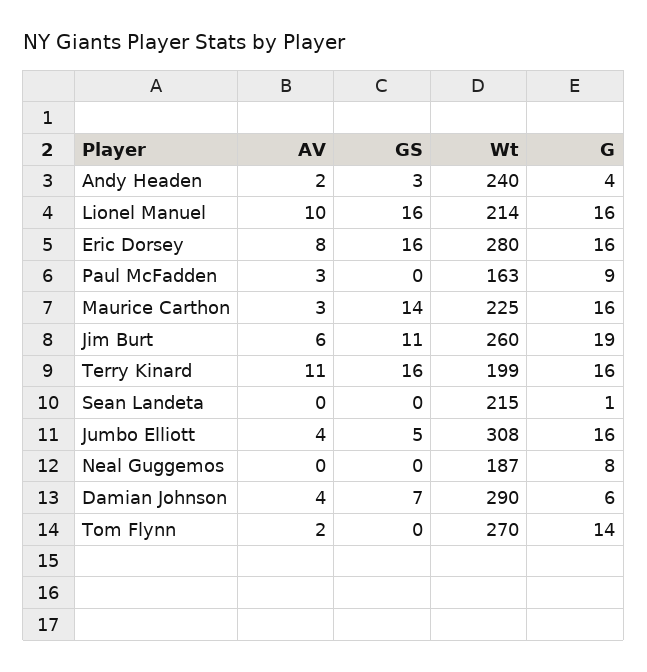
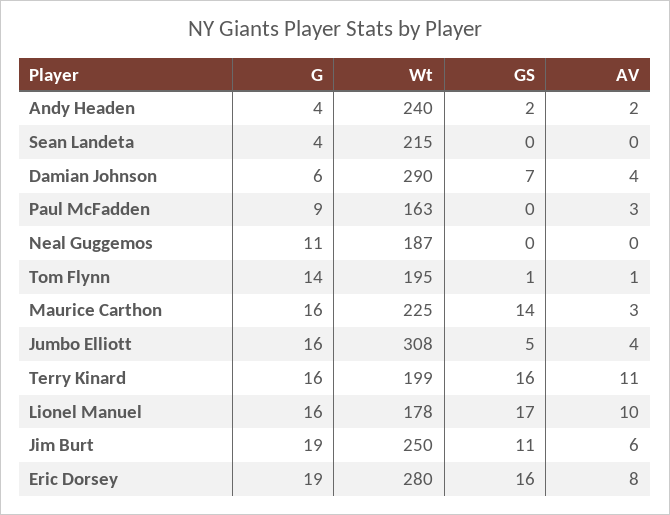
GS, Andy Headen: 3 -> 2
GS, Lionel Manuel: 16 -> 17
Wt, Lionel Manuel: 214 -> 178
G, Eric Dorsey: 16 -> 19
Wt, Jim Burt: 260 -> 250
G, Sean Landeta: 1 -> 4
G, Neal Guggemos: 8 -> 11
AV, Tom Flynn: 2 -> 1
GS, Tom Flynn: 0 -> 1
Wt, Tom Flynn: 270 -> 195

